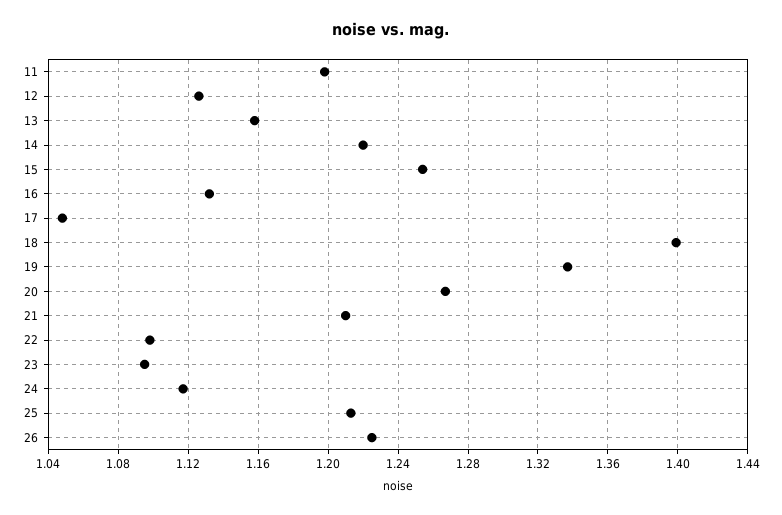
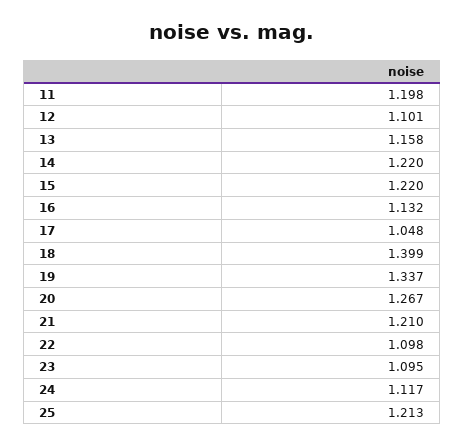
12: 1.125 -> 1.101
15: 1.255 -> 1.22
26: 1.225 -> none

